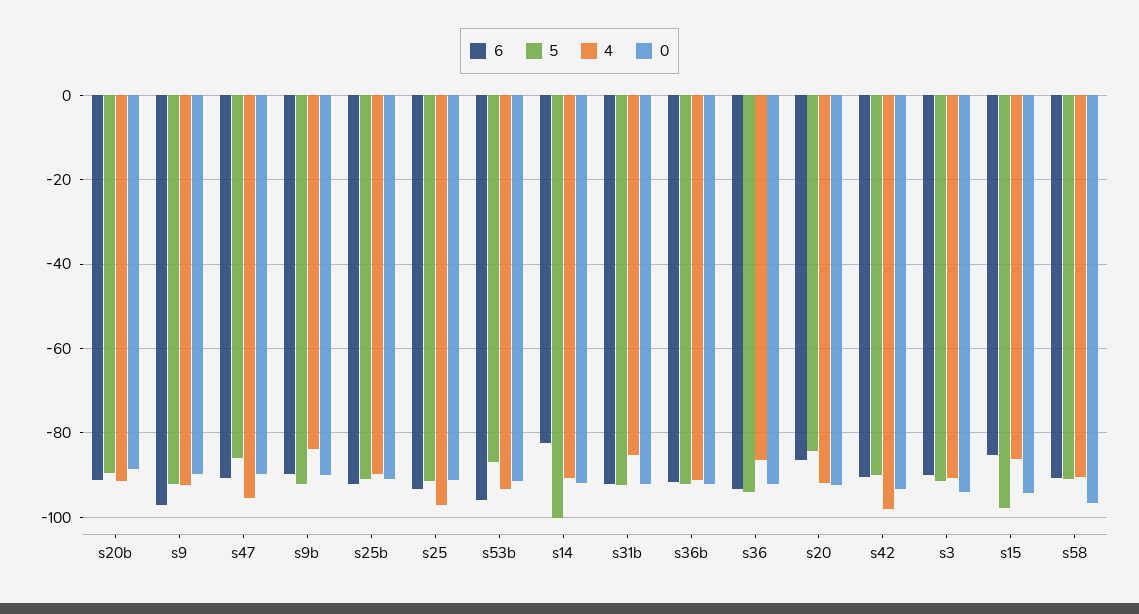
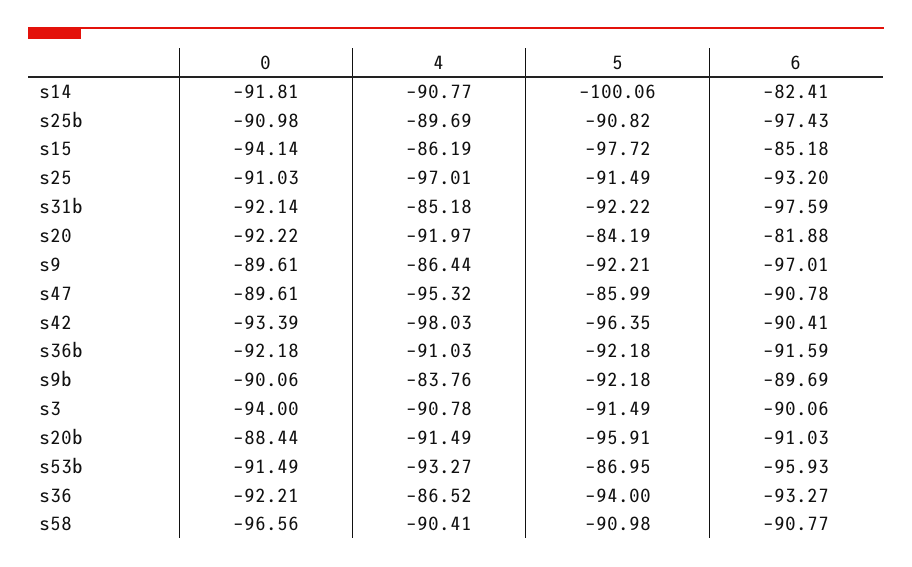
5, s20b: -90 -> -95.91
4, s9: -92 -> -86.44
6, s25b: -92 -> -97.43
6, s31b: -92 -> -97.59
6, s20: -86 -> -81.88
5, s42: -90 -> -96.35

